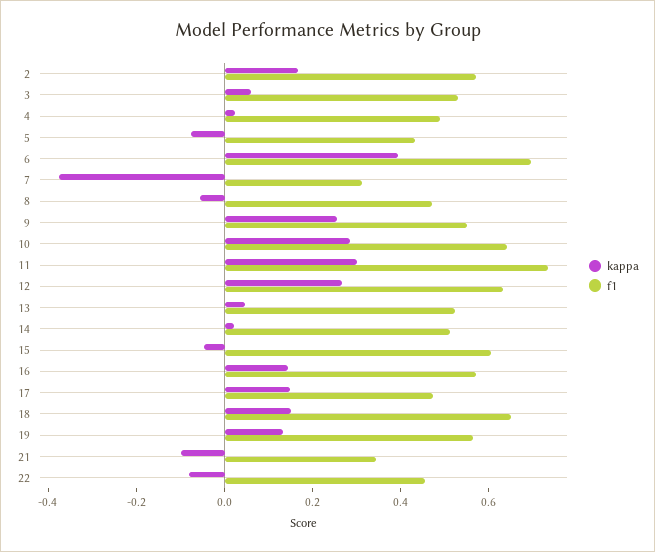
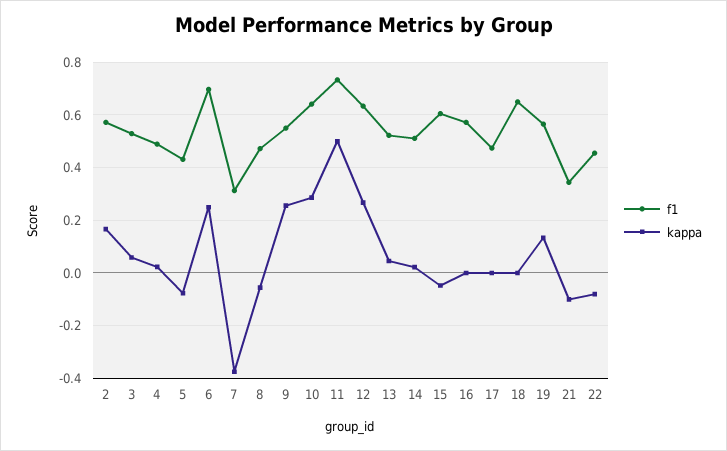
kappa, 6: 0.4 -> 0.25
kappa, 11: 0.3 -> 0.5
kappa, 16: 0.15 -> 0
kappa, 17: 0.15 -> 0
kappa, 18: 0.15 -> 0

